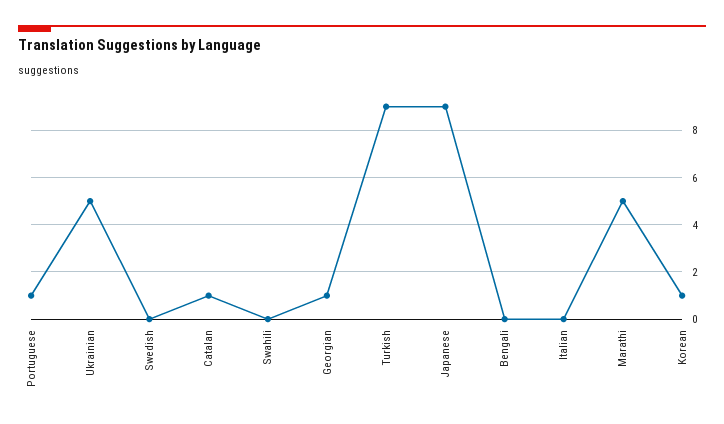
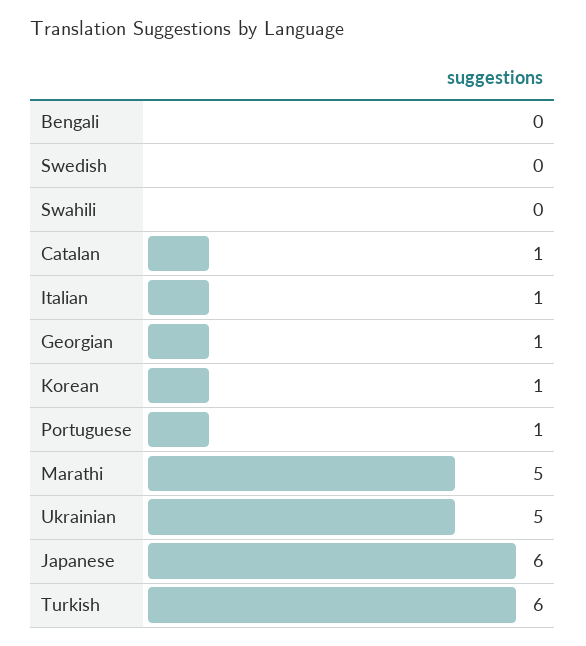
Turkish: 9 -> 6
Japanese: 9 -> 6
Italian: 0 -> 1

